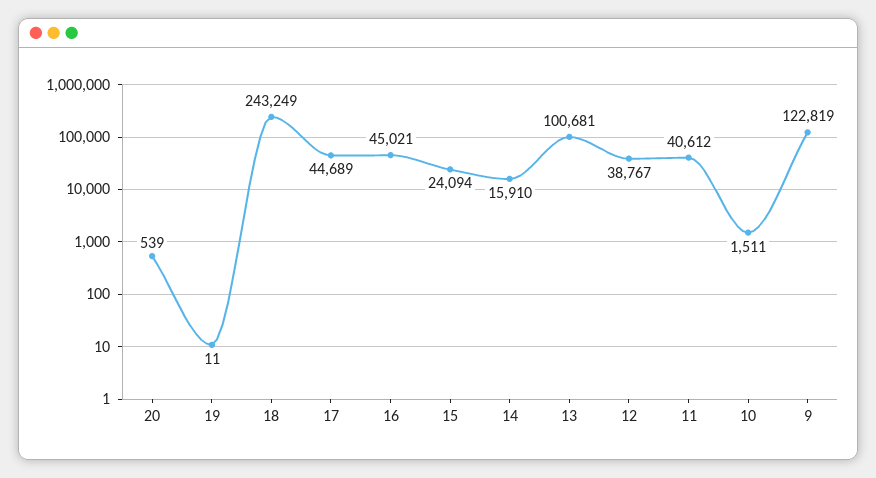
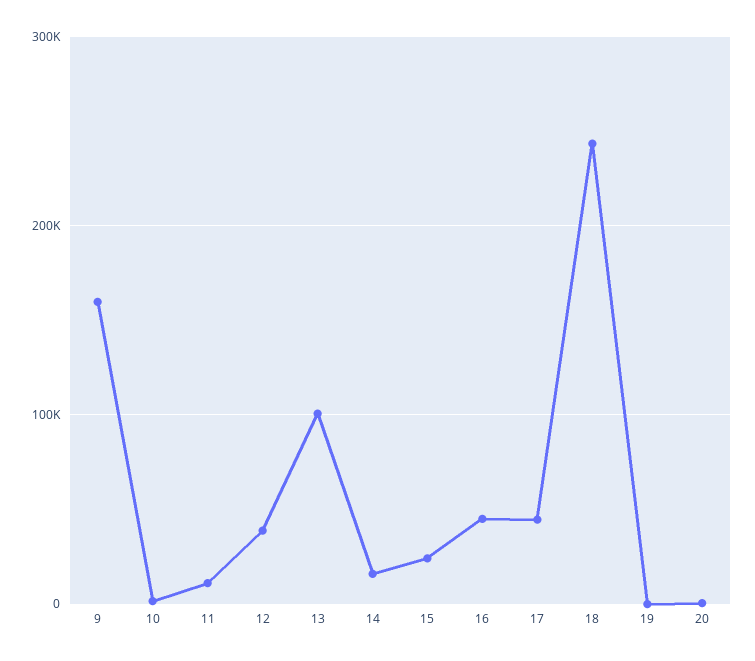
11: 40612 -> 10000
9: 122819 -> 160000

